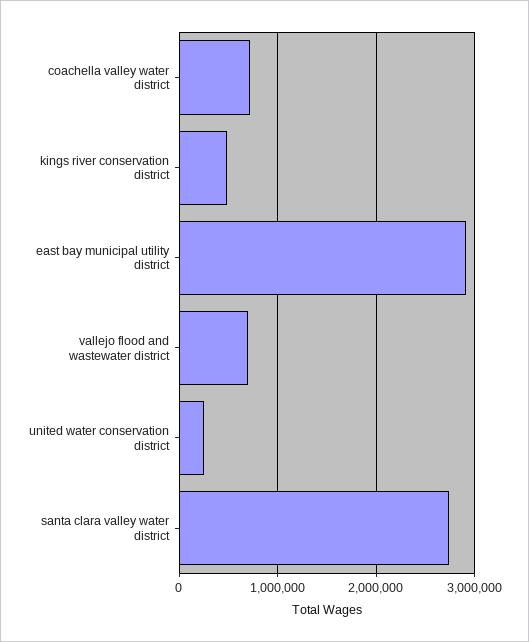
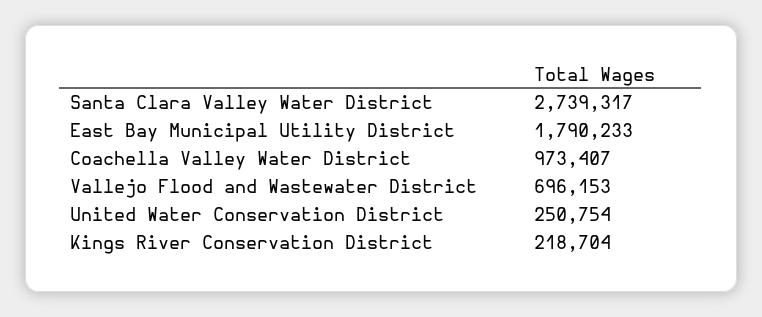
coachella valley water district: 700000 -> 973407
kings river conservation district: 500000 -> 218704
east bay municipal utility district: 2900000 -> 1790233

